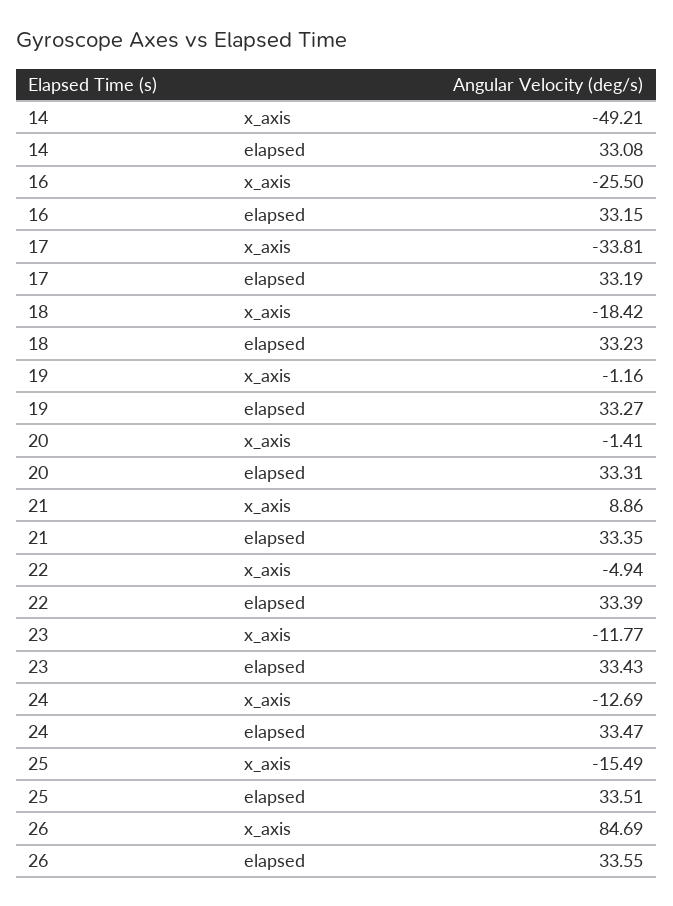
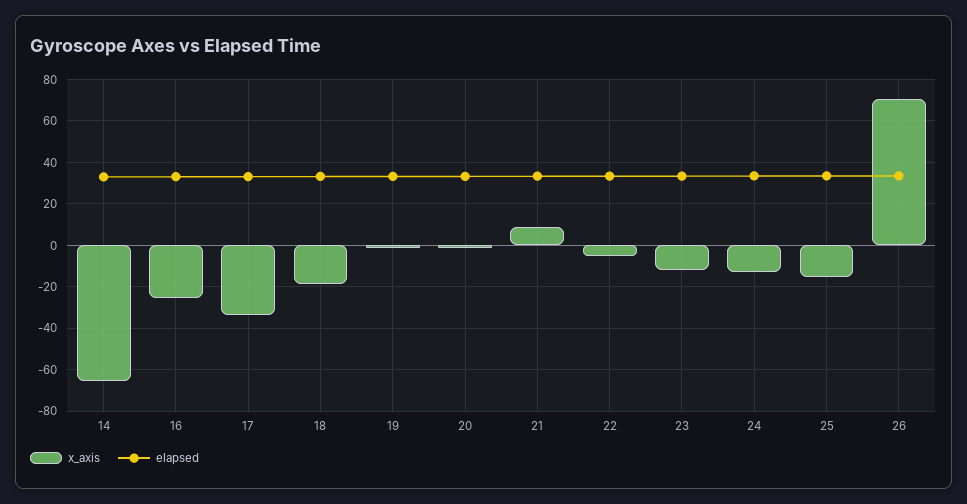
x_axis, 14: -49.21 -> -65
x_axis, 26: 84.69 -> 70

